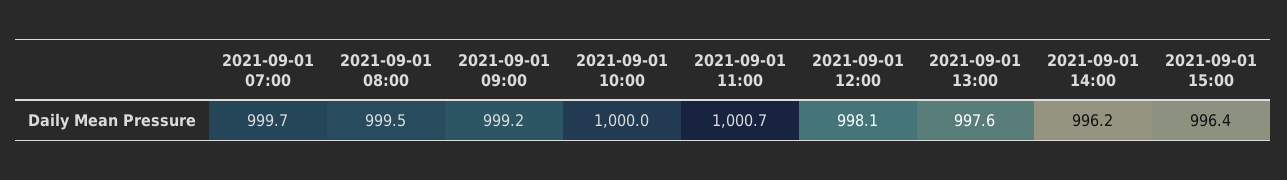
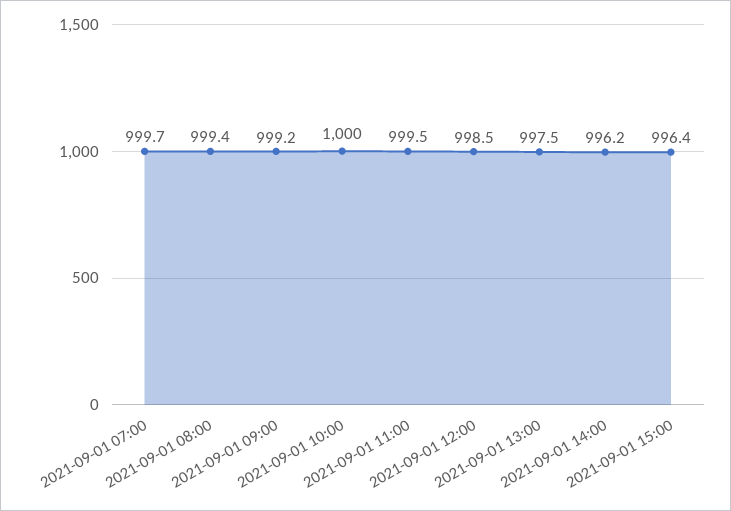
2021-09-01 08:00: 999.5 -> 999.4
2021-09-01 11:00: 1000.7 -> 999.5
2021-09-01 12:00: 998.1 -> 998.5
2021-09-01 13:00: 997.6 -> 997.5

